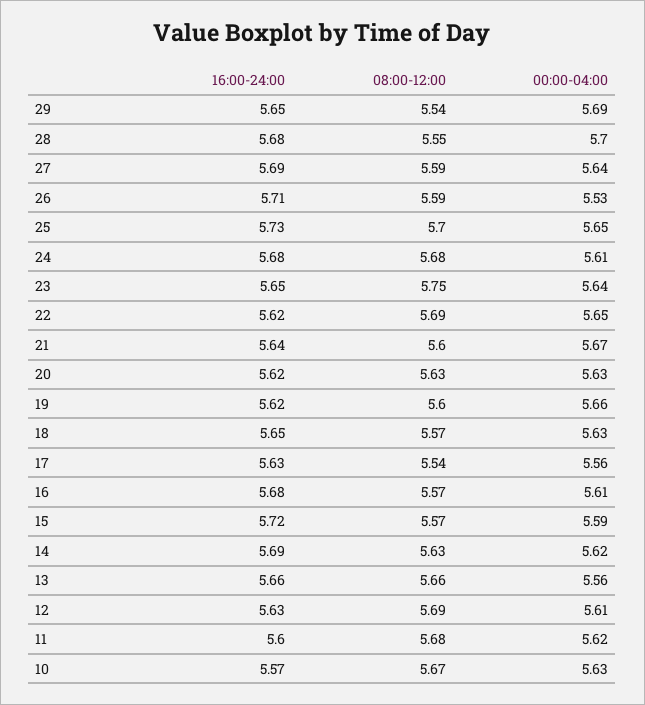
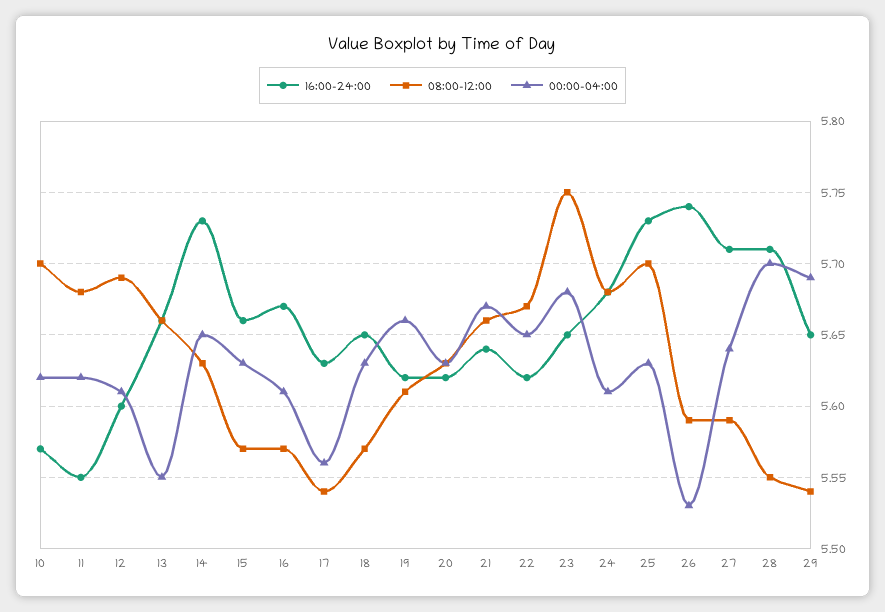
16:00-24:00, 28: 5.68 -> 5.71
16:00-24:00, 27: 5.69 -> 5.71
16:00-24:00, 26: 5.71 -> 5.74
00:00-04:00, 25: 5.65 -> 5.63
00:00-04:00, 23: 5.64 -> 5.68
08:00-12:00, 22: 5.69 -> 5.67
08:00-12:00, 21: 5.6 -> 5.66
08:00-12:00, 19: 5.6 -> 5.61
16:00-24:00, 16: 5.68 -> 5.67
16:00-24:00, 15: 5.72 -> 5.66
00:00-04:00, 15: 5.59 -> 5.63
16:00-24:00, 14: 5.69 -> 5.73
00:00-04:00, 14: 5.62 -> 5.65
00:00-04:00, 13: 5.56 -> 5.55
16:00-24:00, 12: 5.63 -> 5.6
16:00-24:00, 11: 5.6 -> 5.55
08:00-12:00, 10: 5.67 -> 5.7
00:00-04:00, 10: 5.63 -> 5.62

